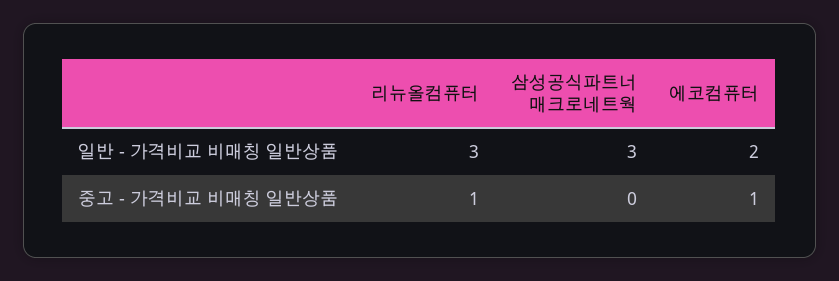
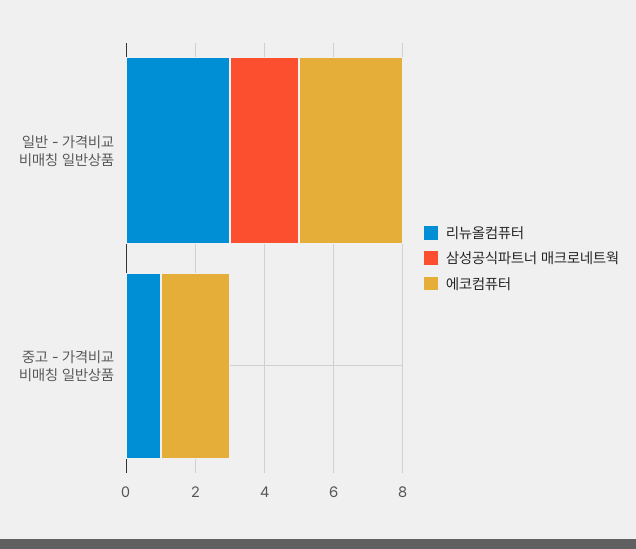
삼성공식파트너 매크로네트웍, 일반 - 가격비교 비매칭 일반상품: 3 -> 2
에코컴퓨터, 일반 - 가격비교 비매칭 일반상품: 2 -> 3
에코컴퓨터, 중고 - 가격비교 비매칭 일반상품: 1 -> 2

